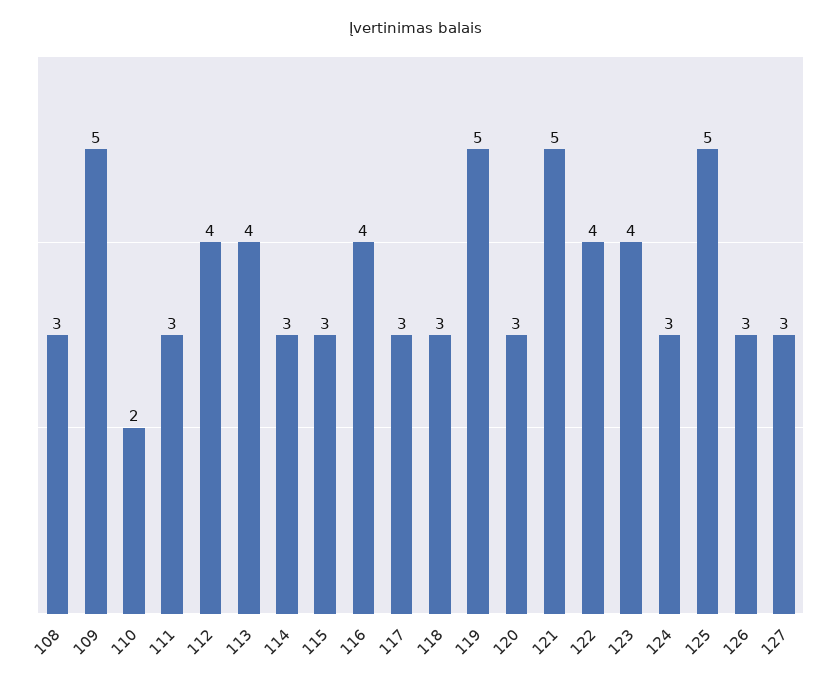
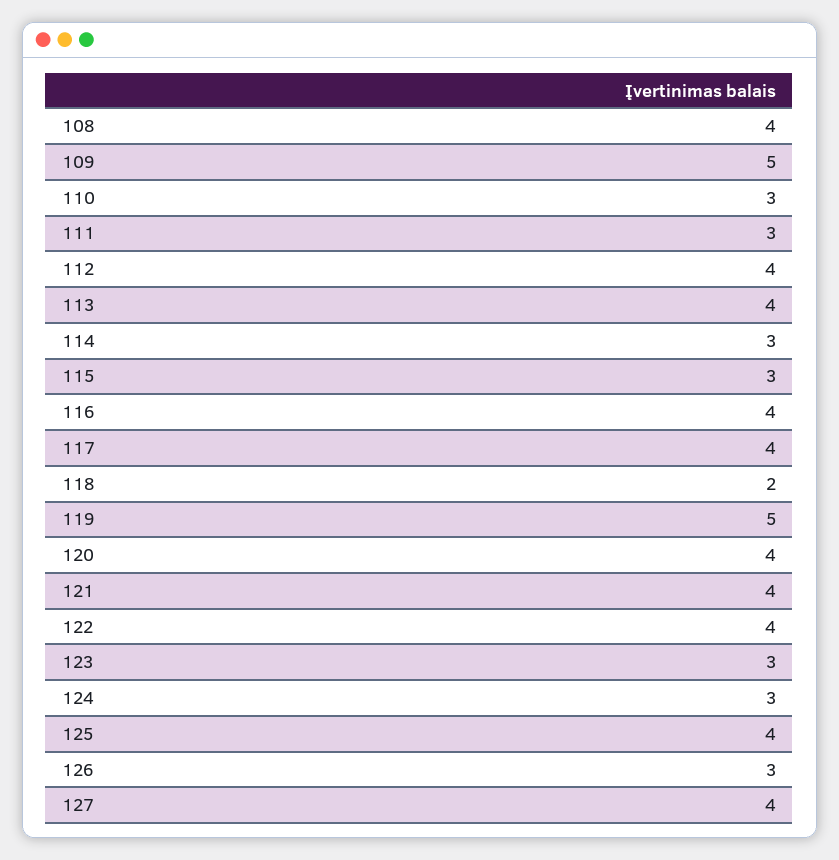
108: 3 -> 4
110: 2 -> 3
117: 3 -> 4
118: 3 -> 2
120: 3 -> 4
121: 5 -> 4
123: 4 -> 3
125: 5 -> 4
127: 3 -> 4

